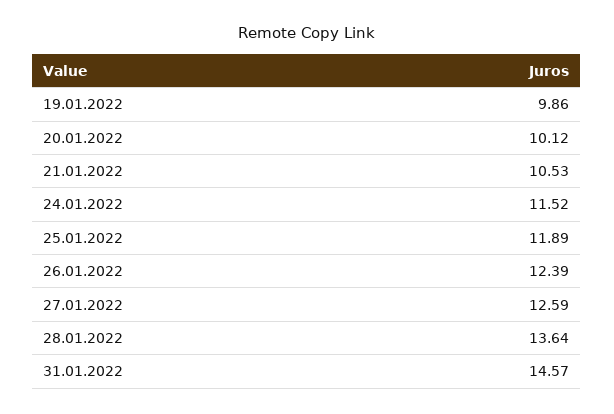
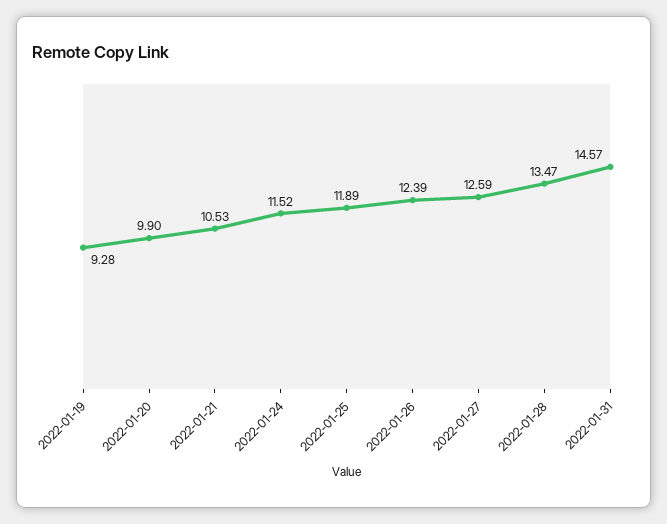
19.01.2022: 9.86 -> 9.28
20.01.2022: 10.12 -> 9.9
28.01.2022: 13.64 -> 13.47

